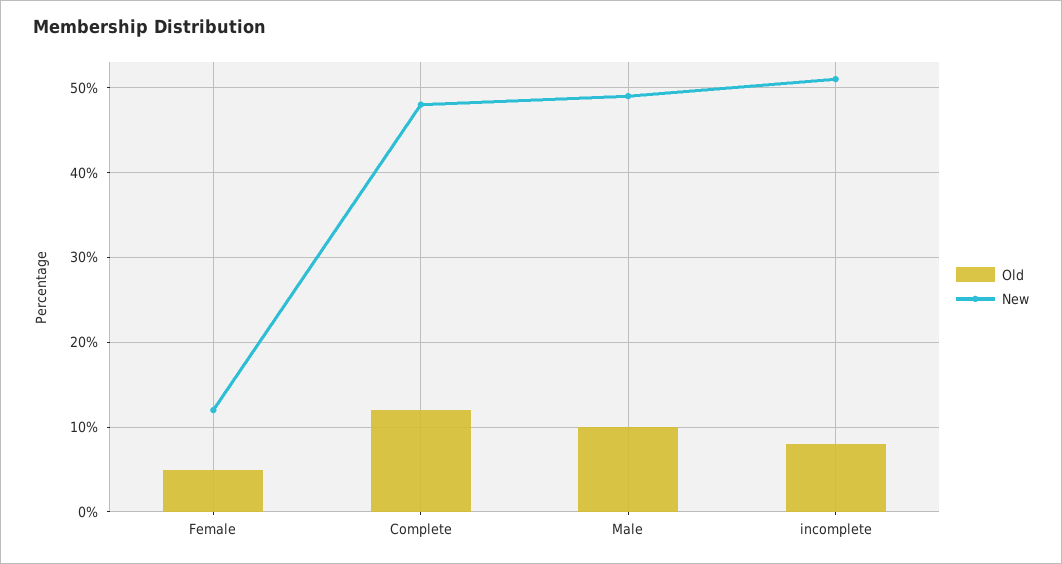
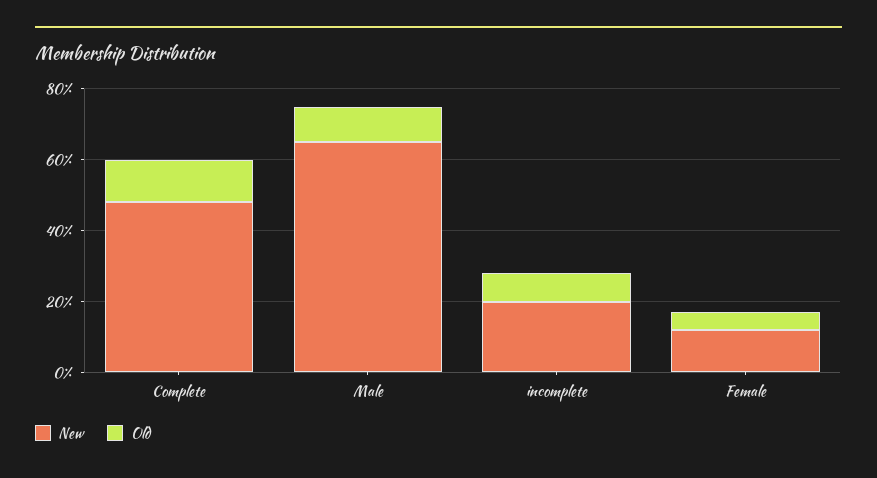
New, Male: 49 -> 65
New, incomplete: 51 -> 20

